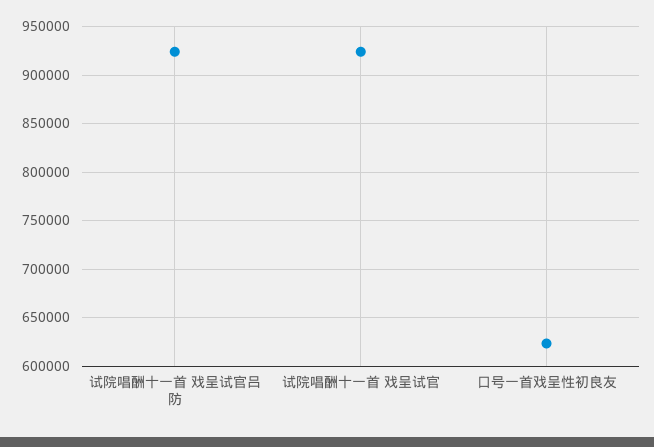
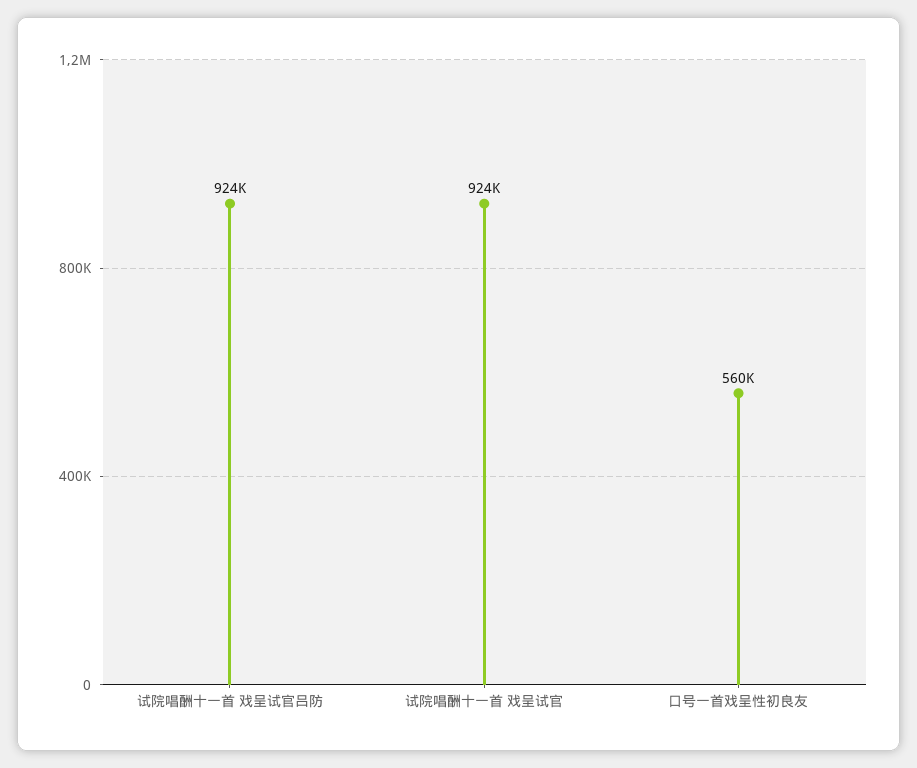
口号一首戏呈性初良友: 620000 -> 560000

